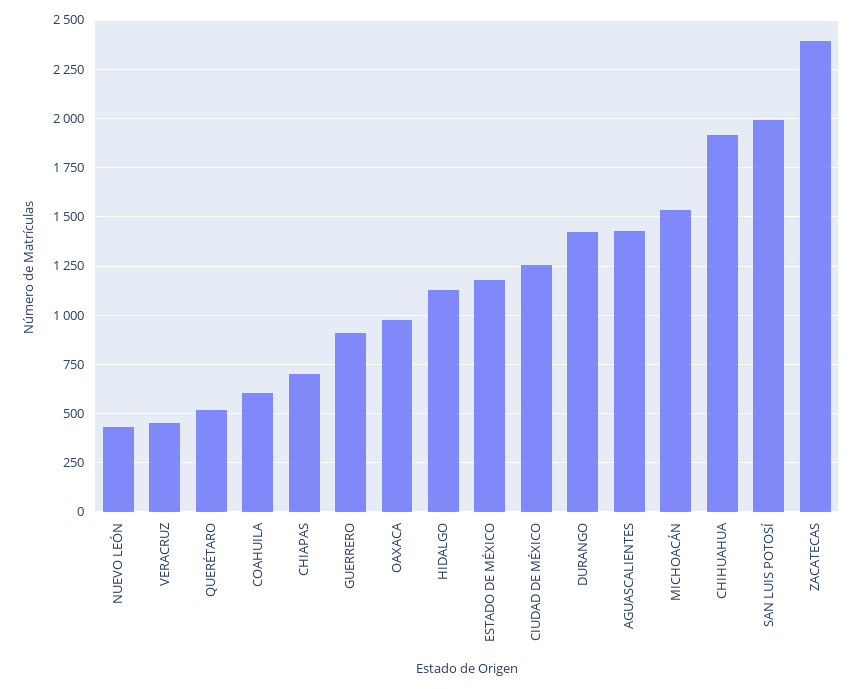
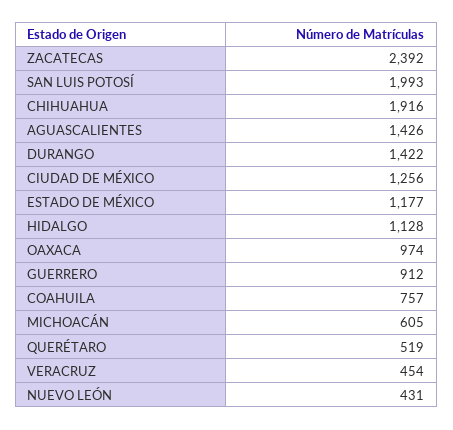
COAHUILA: 600 -> 757
CHIAPAS: 700 -> none
MICHOACÁN: 1550 -> 605

